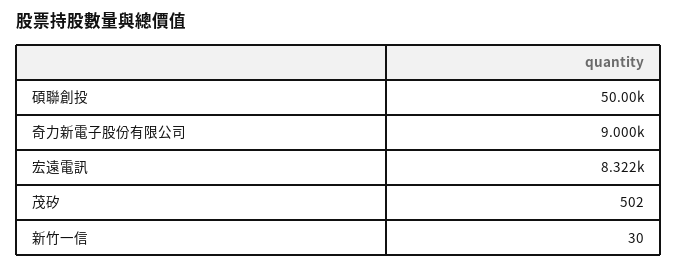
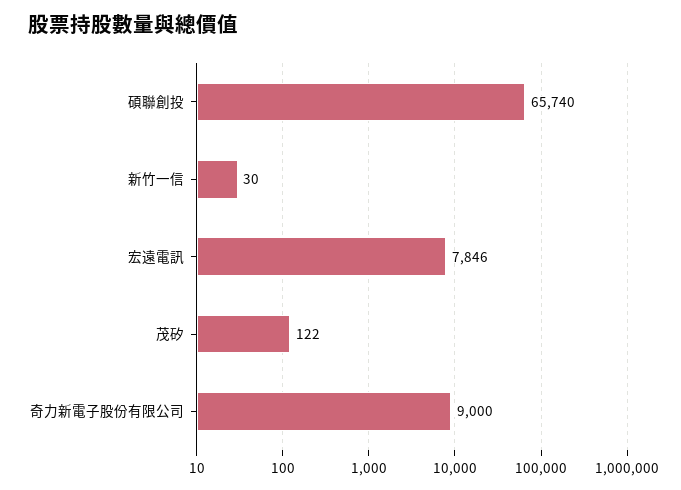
碩聯創投: 50000 -> 65740
宏遠電訊: 8322 -> 7846
茂矽: 502 -> 122

